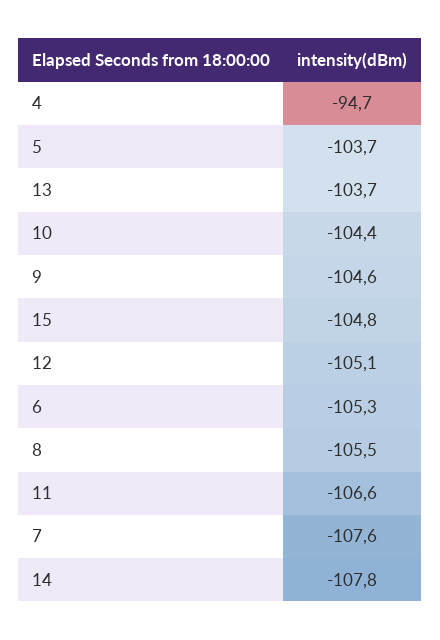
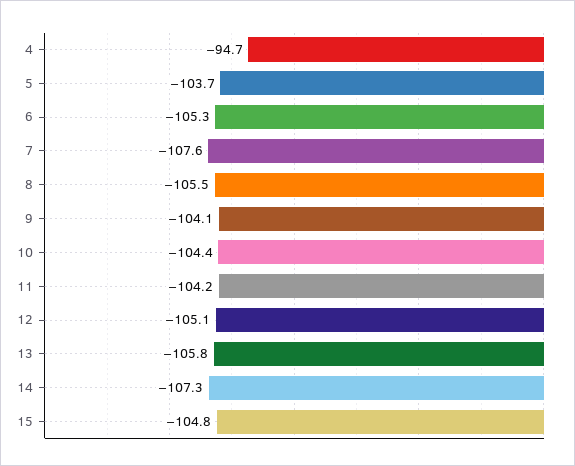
13: -103.7 -> -105.8
9: -104.6 -> -104.1
11: -106.6 -> -104.2
14: -107.8 -> -107.3

